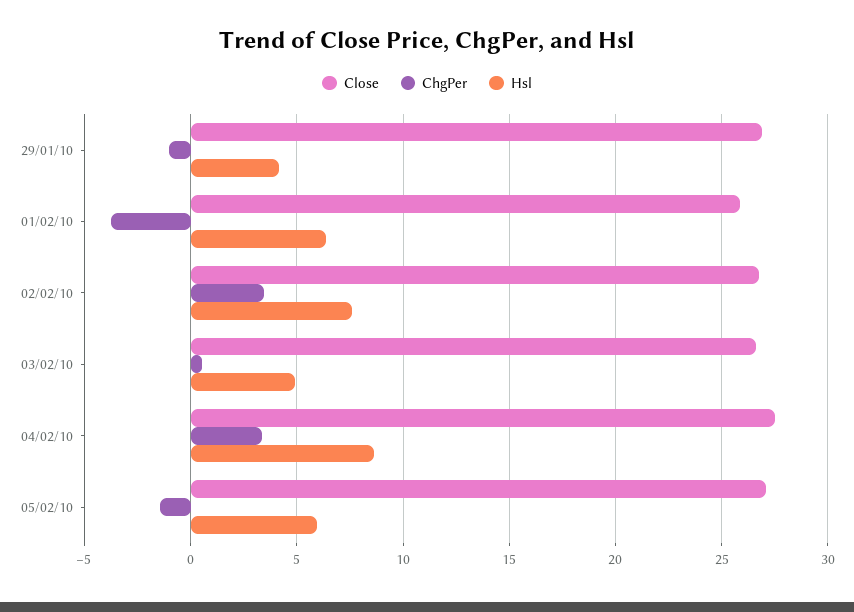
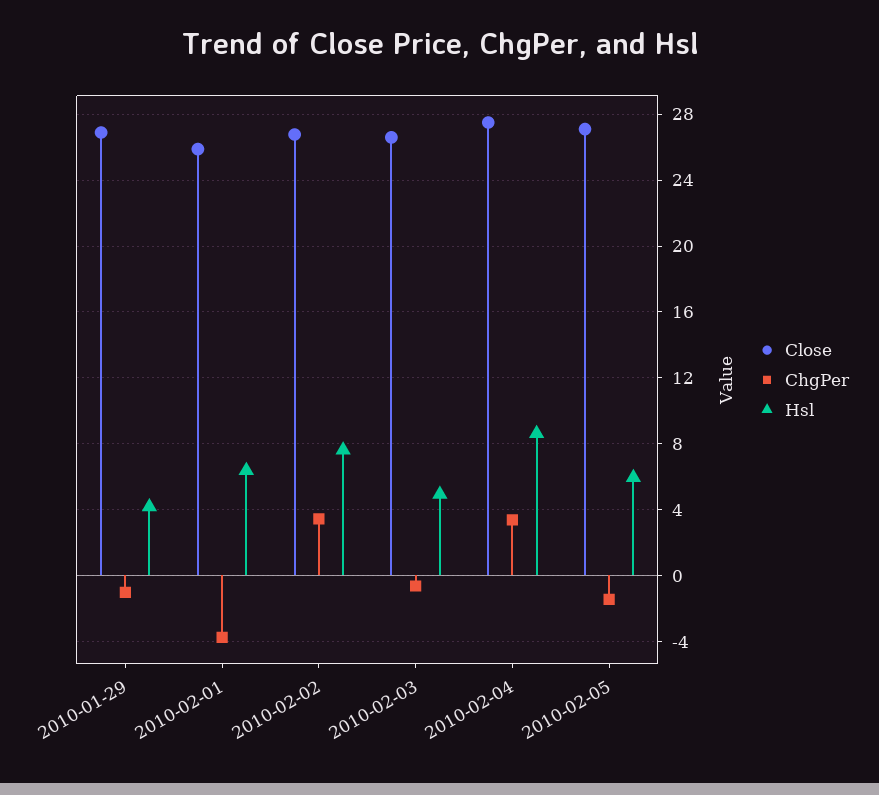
ChgPer, 03/02/10: 0.5 -> -0.5

